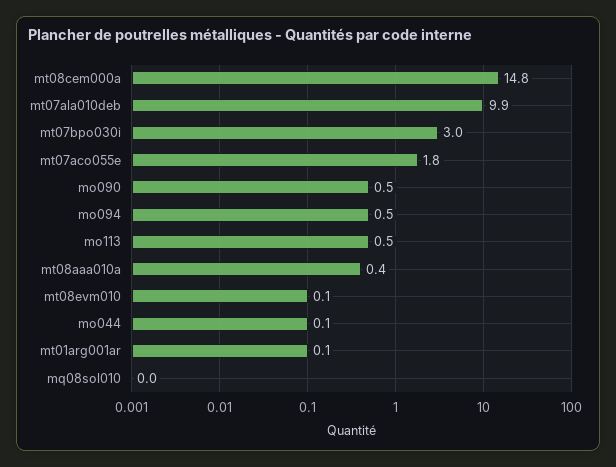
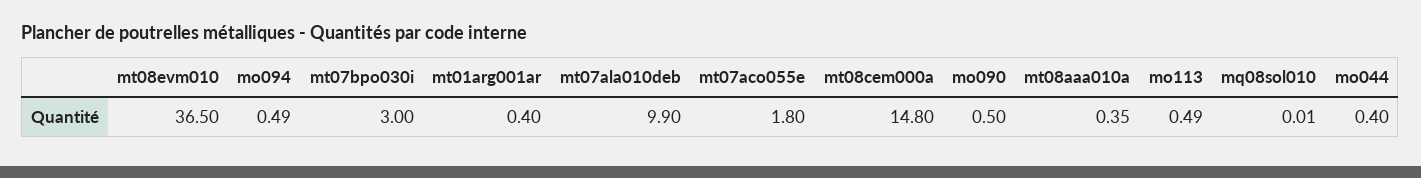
mt08evm010: 0.1 -> 36.5
mo044: 0.1 -> 0.4
mt01arg001ar: 0.1 -> 0.4

